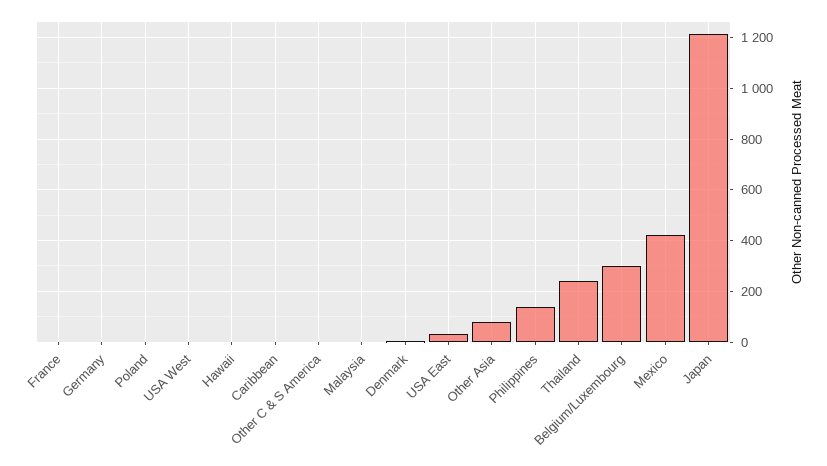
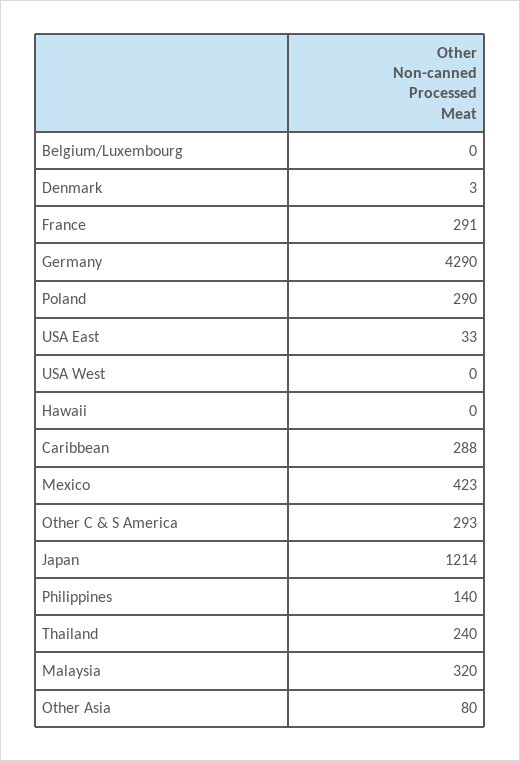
France: 0 -> 291
Germany: 0 -> 4290
Poland: 0 -> 290
Caribbean: 0 -> 288
Other C & S America: 0 -> 293
Malaysia: 0 -> 320
Belgium/Luxembourg: 300 -> 0

